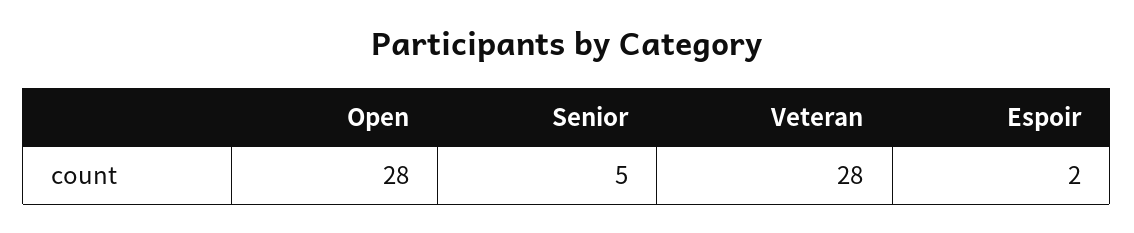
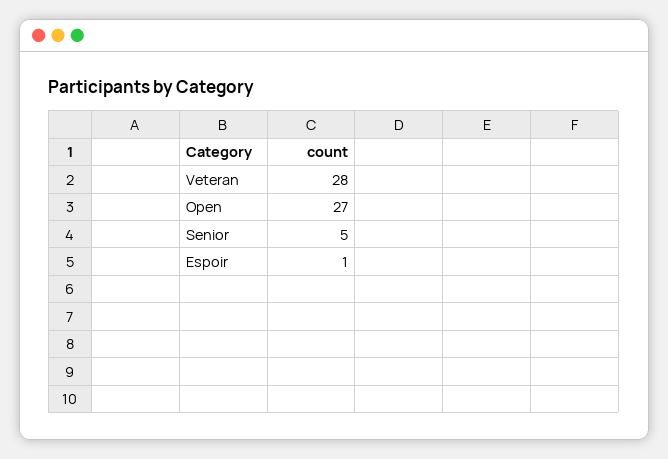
Open: 28 -> 27
Espoir: 2 -> 1

